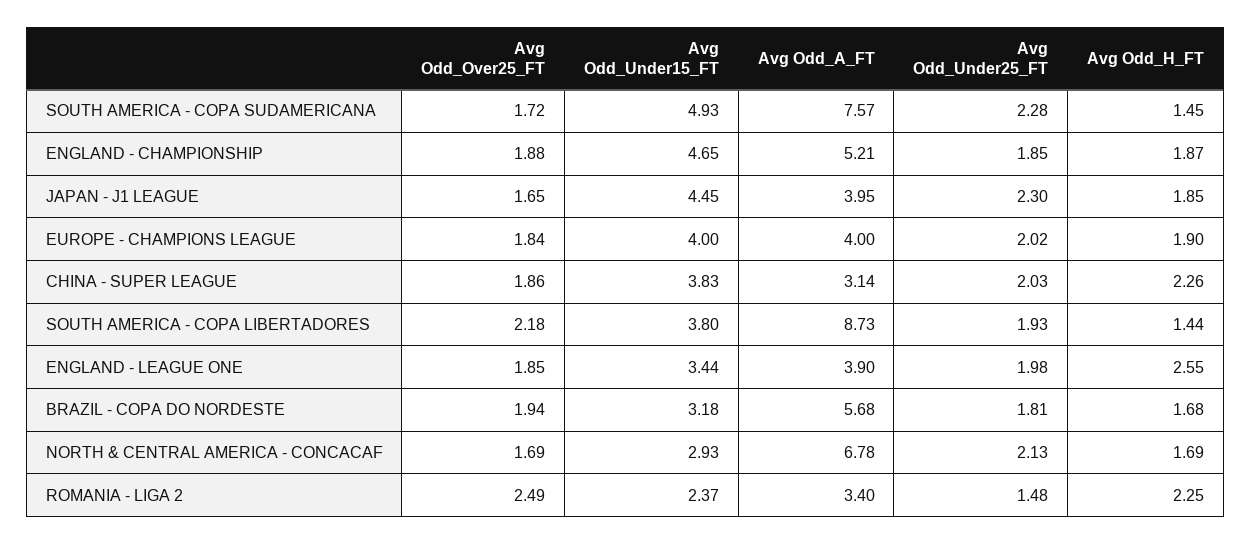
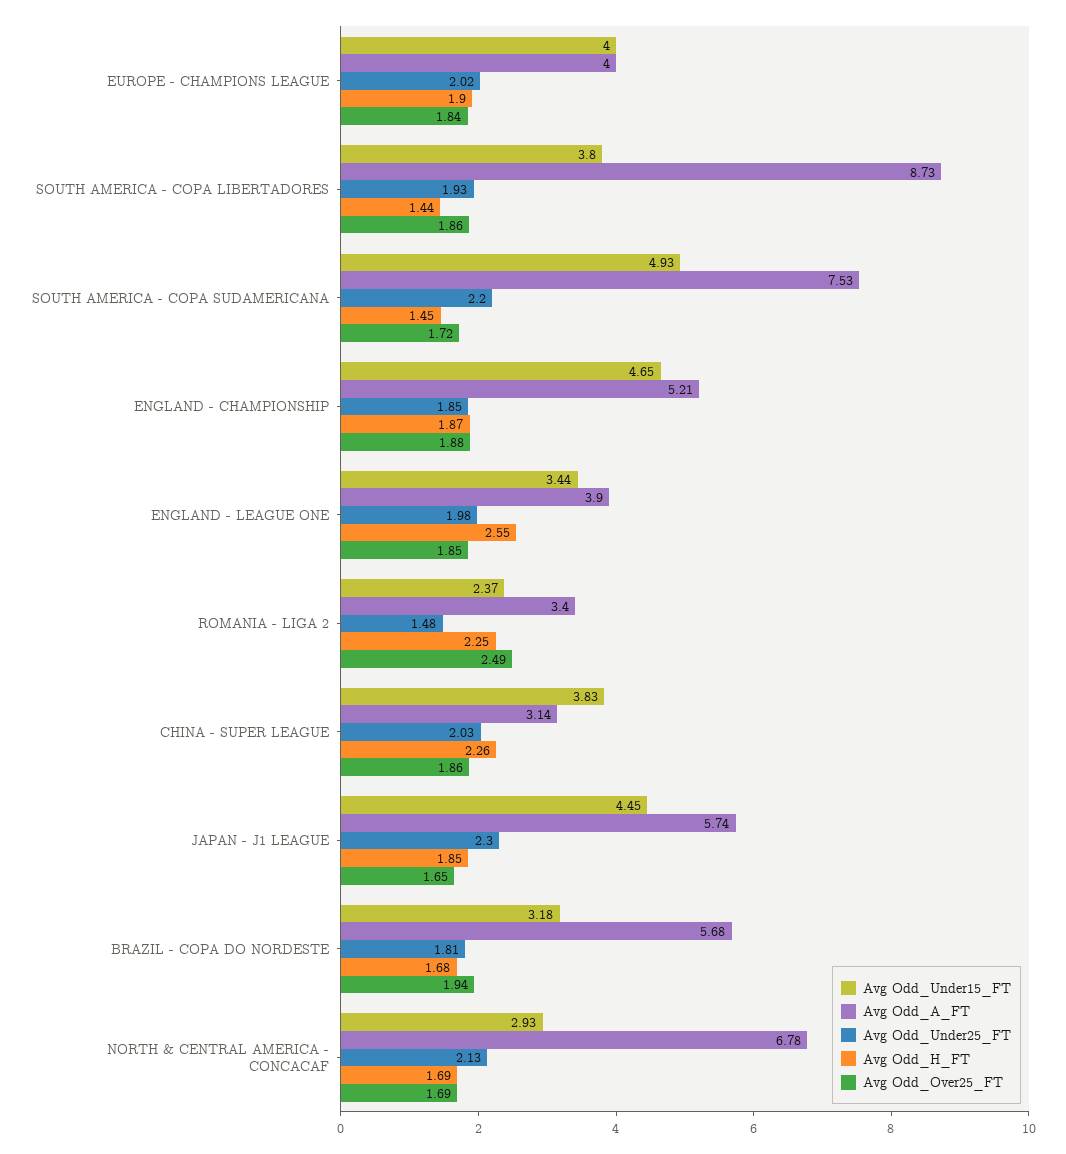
Avg Odd_A_FT, SOUTH AMERICA - COPA SUDAMERICANA: 7.57 -> 7.53
Avg Odd_Under25_FT, SOUTH AMERICA - COPA SUDAMERICANA: 2.28 -> 2.2
Avg Odd_A_FT, JAPAN - J1 LEAGUE: 3.95 -> 5.74
Avg Odd_Over25_FT, SOUTH AMERICA - COPA LIBERTADORES: 2.18 -> 1.86

